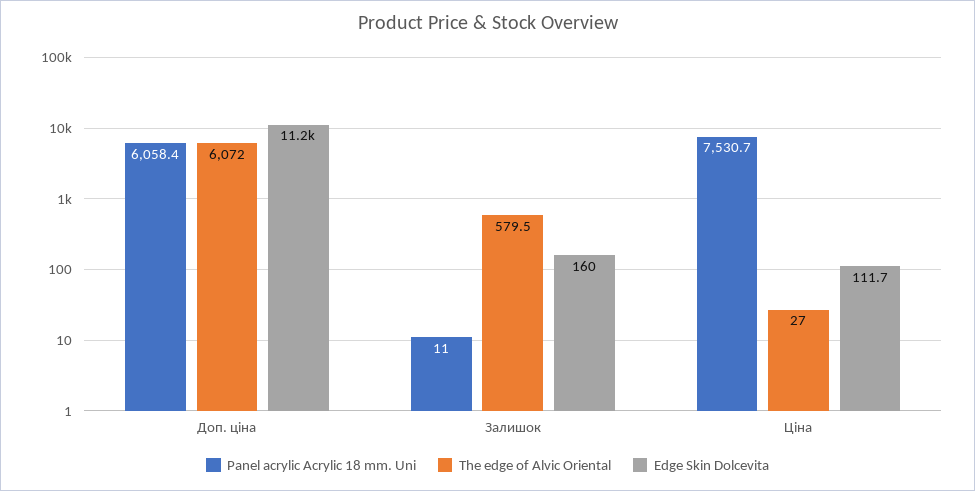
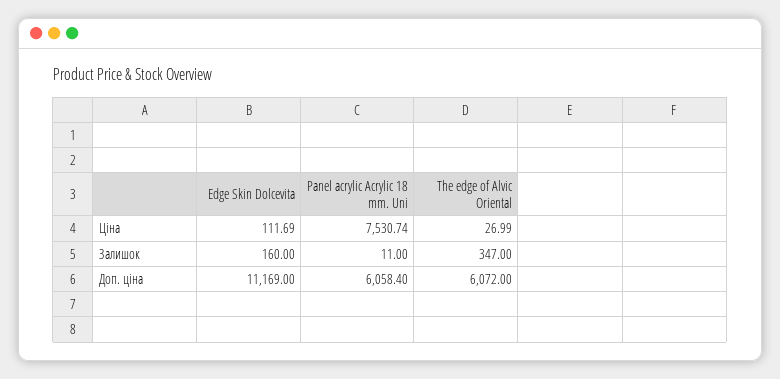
The edge of Alvic Oriental, Залишок: 579.5 -> 347

